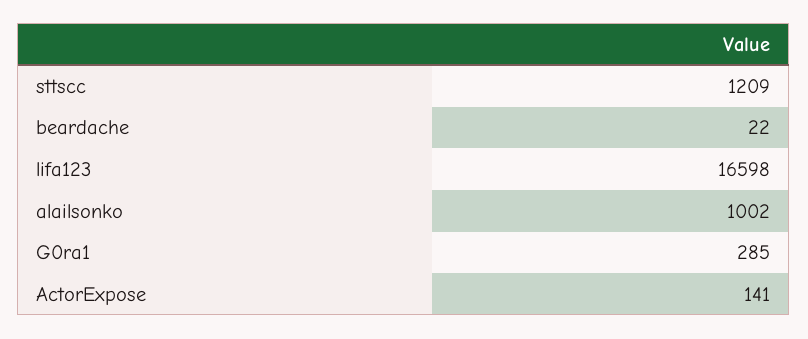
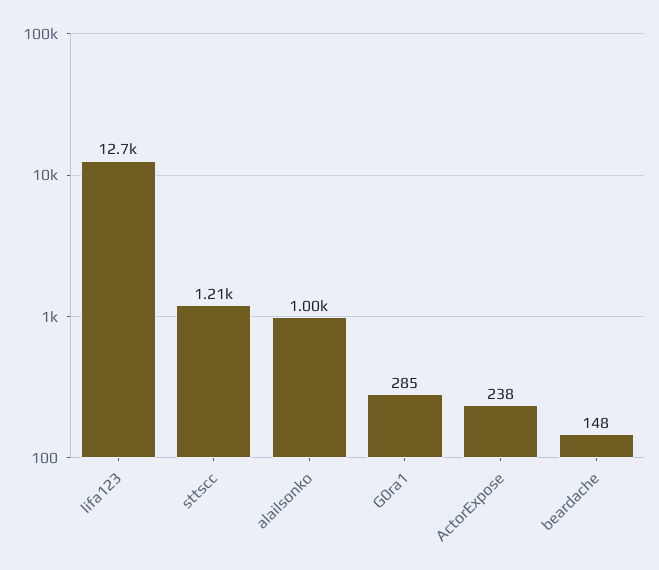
beardache: 22 -> 148
lifa123: 16598 -> 12700
ActorExpose: 141 -> 238

